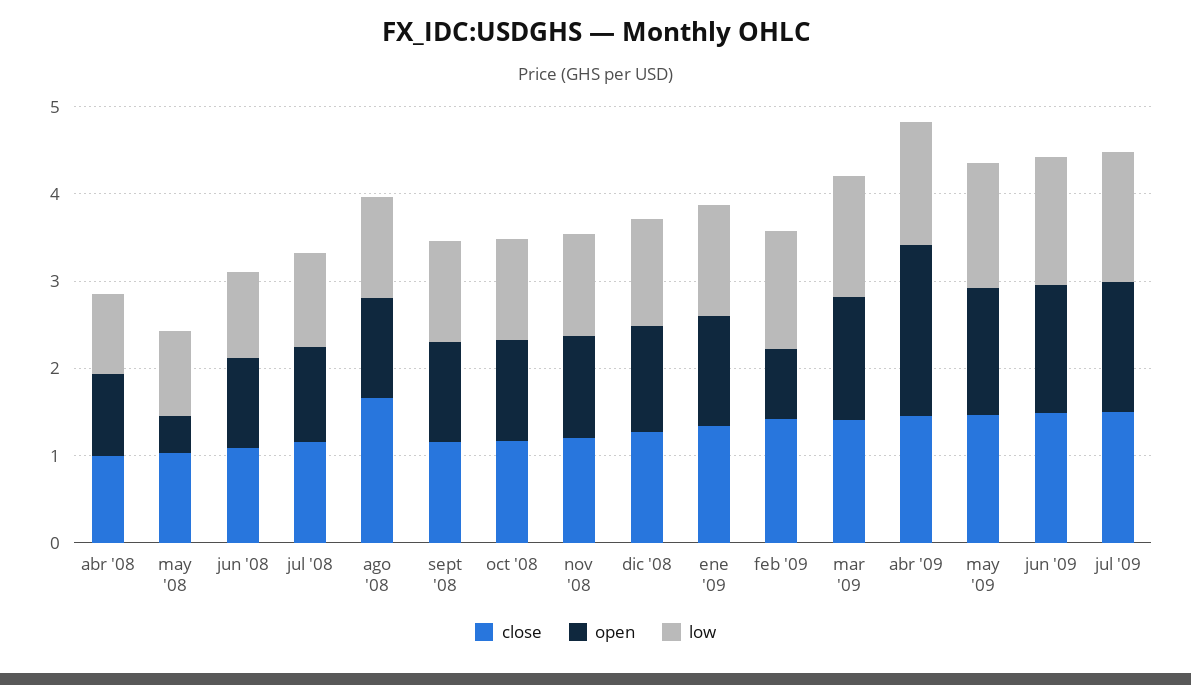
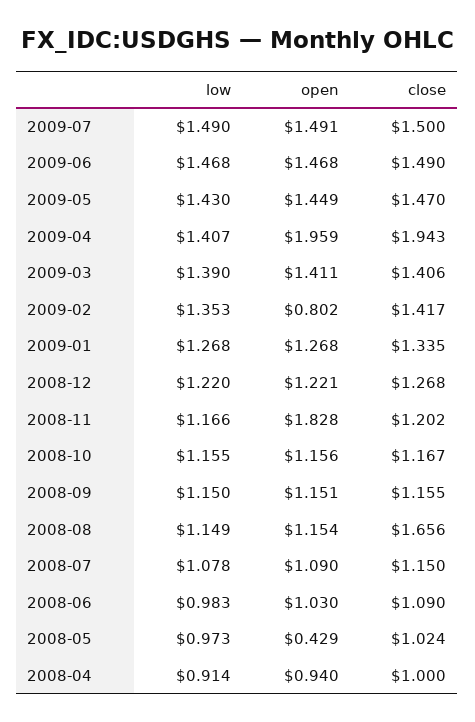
open, nov '08: 1.2 -> 1.828
close, abr '09: 1.4 -> 1.943

